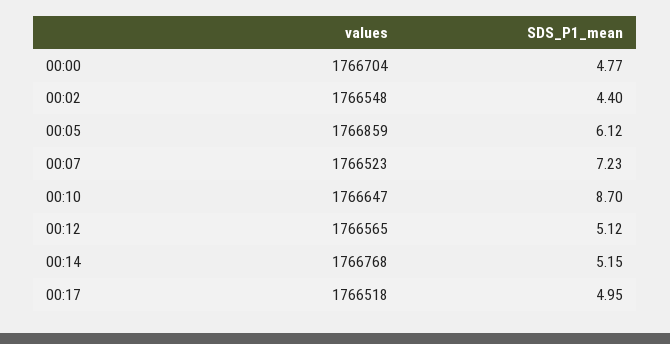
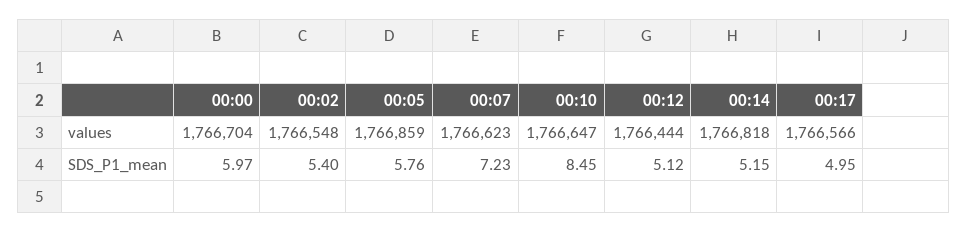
SDS_P1_mean, 00:00: 4.77 -> 5.97
SDS_P1_mean, 00:02: 4.4 -> 5.4
SDS_P1_mean, 00:05: 6.12 -> 5.76
values, 00:07: 1766523 -> 1766623
SDS_P1_mean, 00:10: 8.7 -> 8.45
values, 00:12: 1766565 -> 1766444
values, 00:14: 1766768 -> 1766818
values, 00:17: 1766518 -> 1766566

